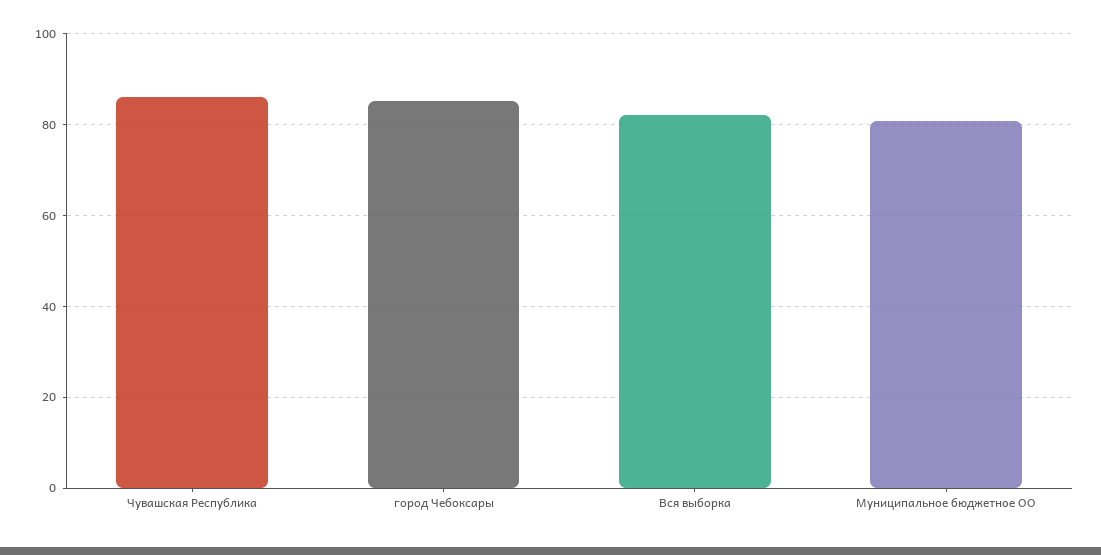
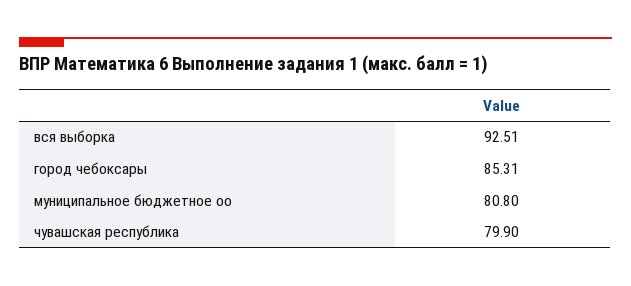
Чувашская Республика: 86 -> 79.9
Вся выборка: 82 -> 92.51

